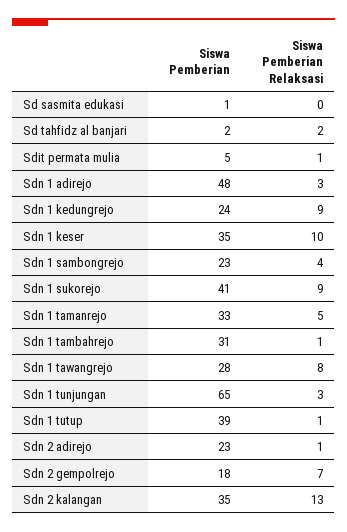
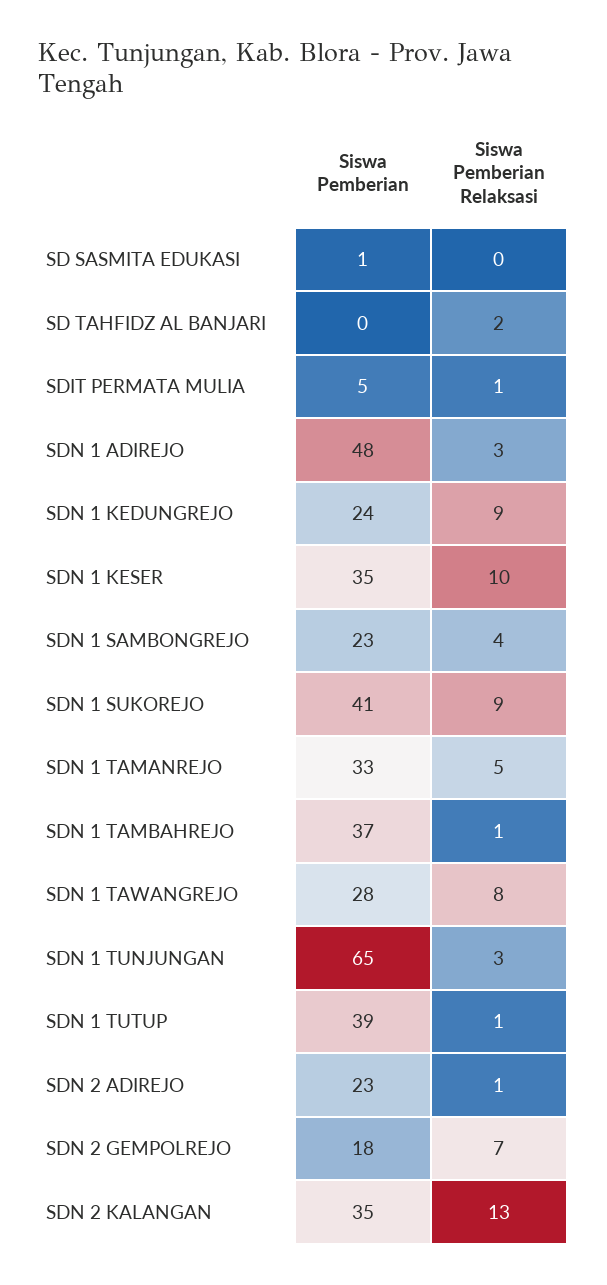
Siswa Pemberian, Sd tahfidz al banjari: 2 -> 0
Siswa Pemberian, Sdn 1 tambahrejo: 31 -> 37

